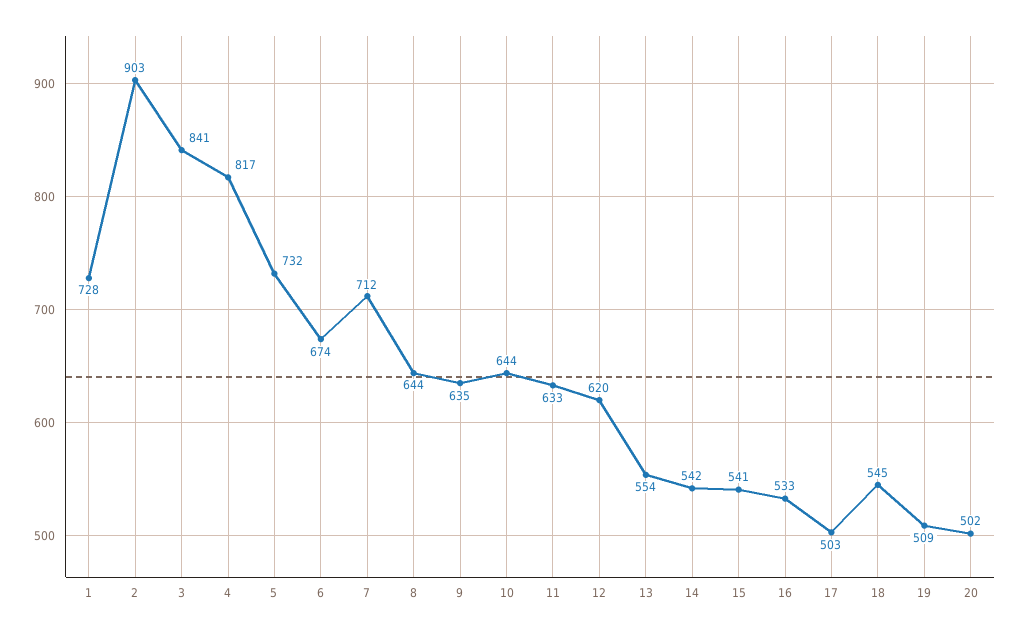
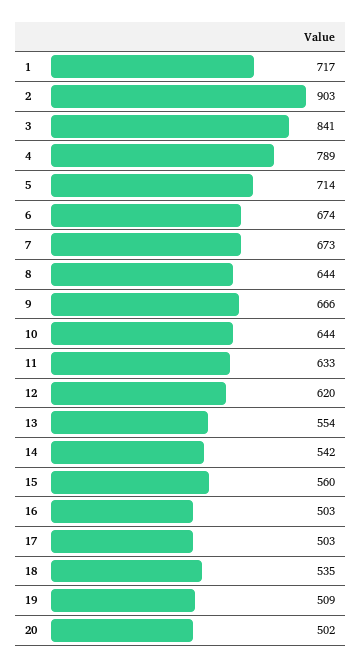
1: 728 -> 717
4: 817 -> 789
5: 732 -> 714
7: 712 -> 673
9: 635 -> 666
15: 541 -> 560
16: 533 -> 503
18: 545 -> 535

